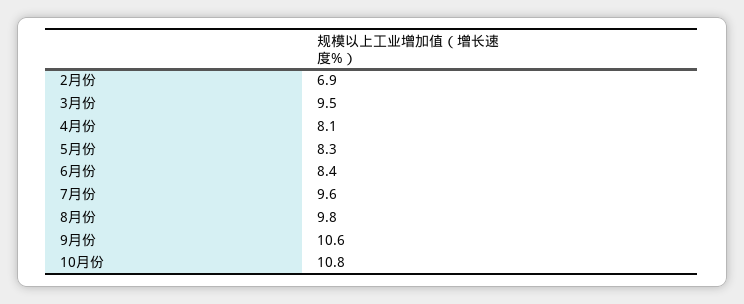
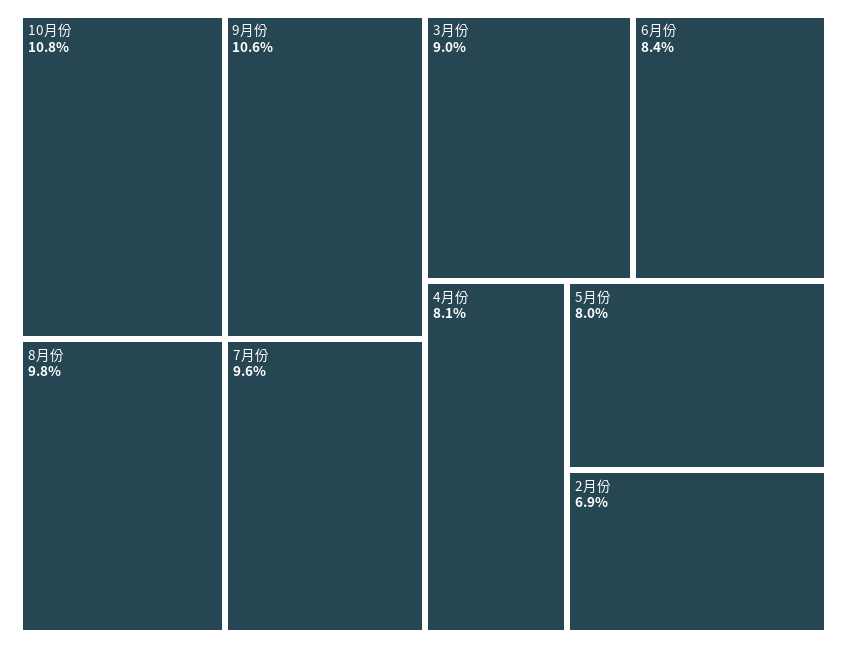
3月份: 9.5 -> 9
5月份: 8.3 -> 8

